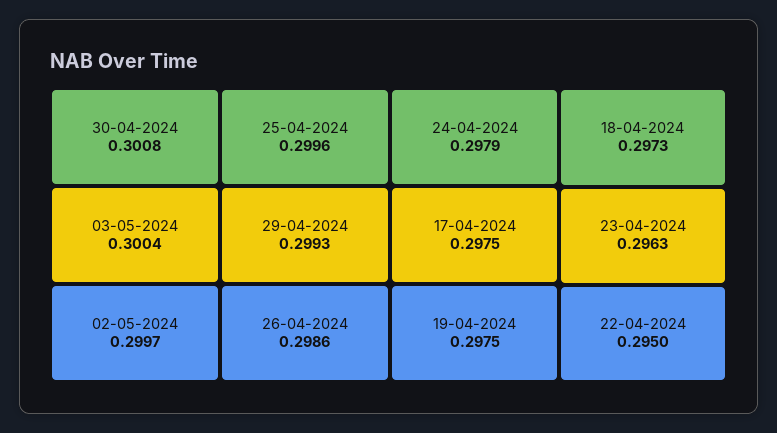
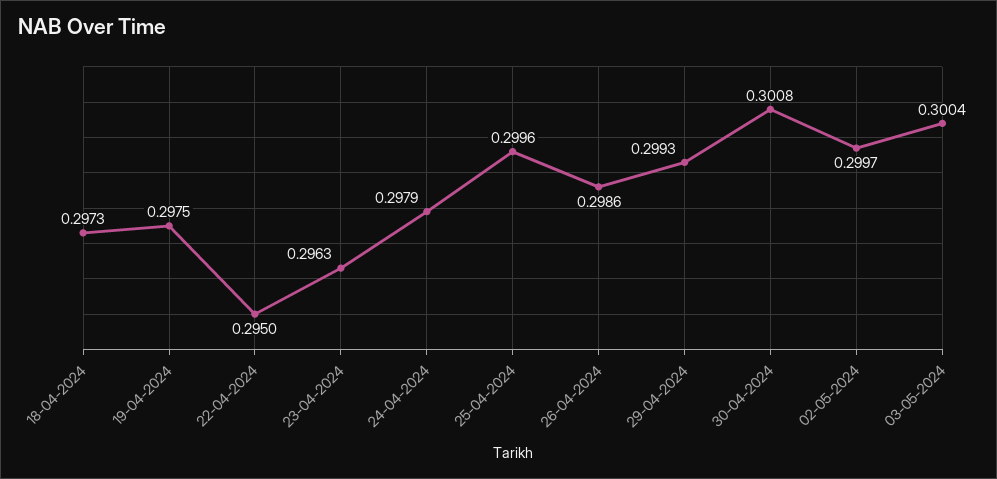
17-04-2024: 0.2975 -> none

